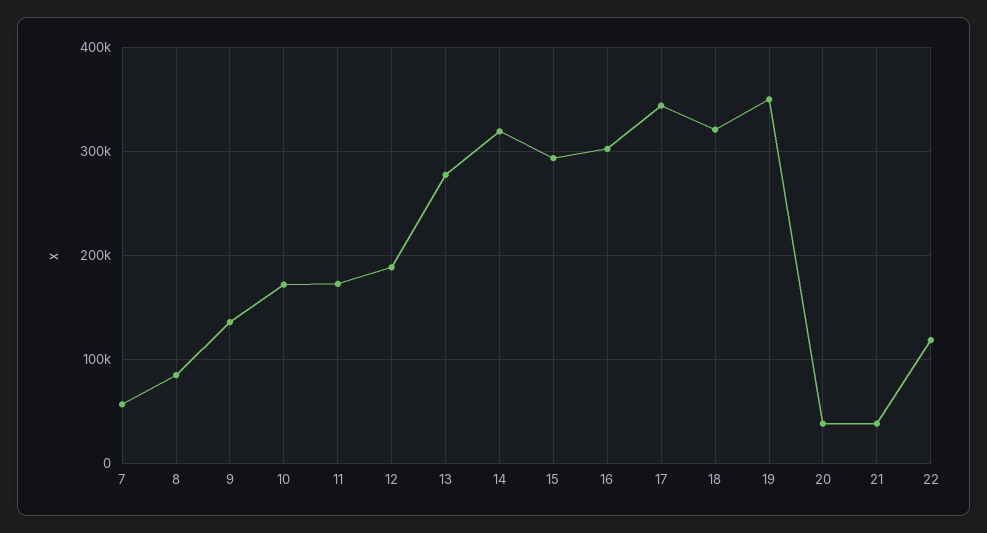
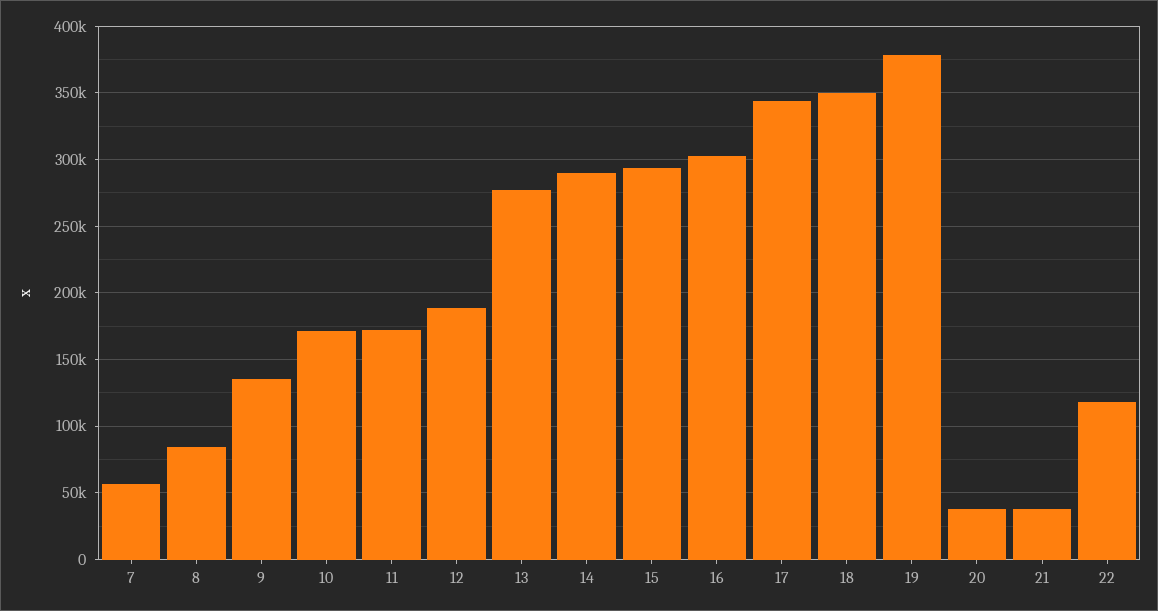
14: 320000 -> 290000
18: 320000 -> 350000
19: 350000 -> 380000

